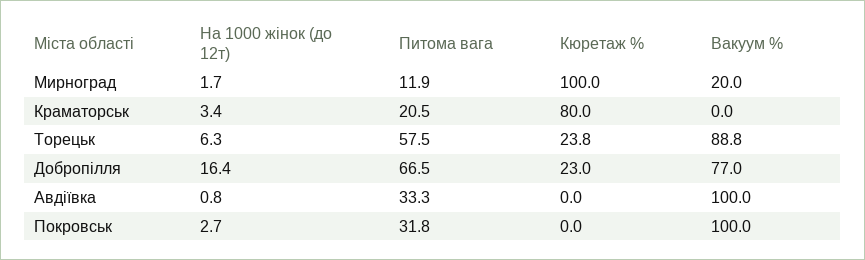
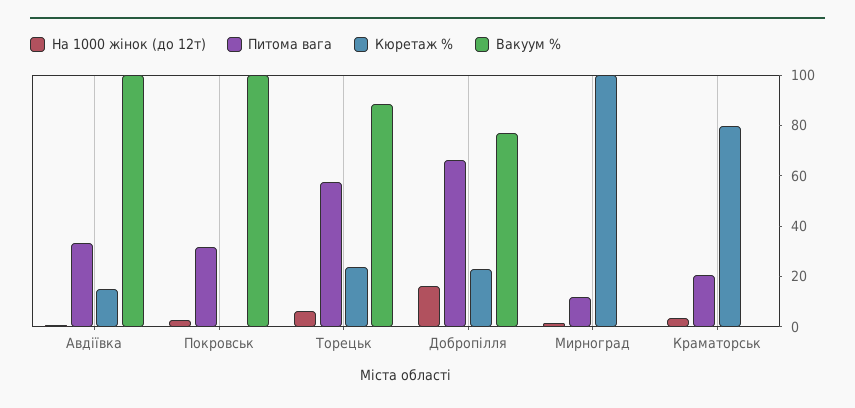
Вакуум %, Мирноград: 20 -> 0
Кюретаж %, Авдiївка: 0 -> 15

